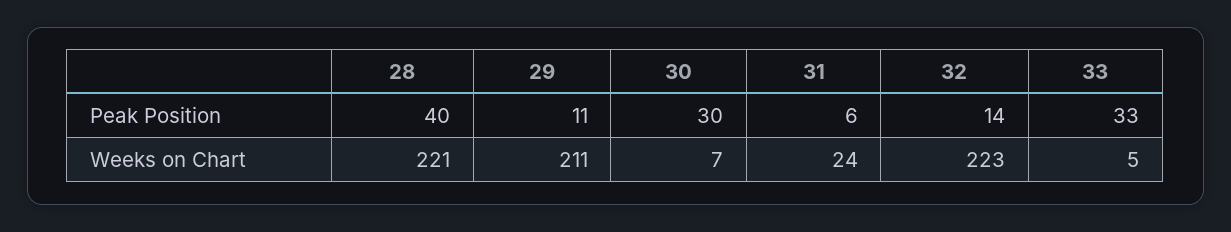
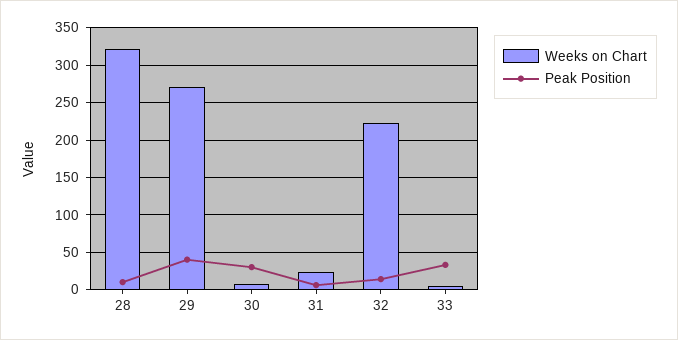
Peak Position, 28: 40 -> 10
Peak Position, 29: 11 -> 40
Weeks on Chart, 28: 221 -> 320
Weeks on Chart, 29: 211 -> 270

